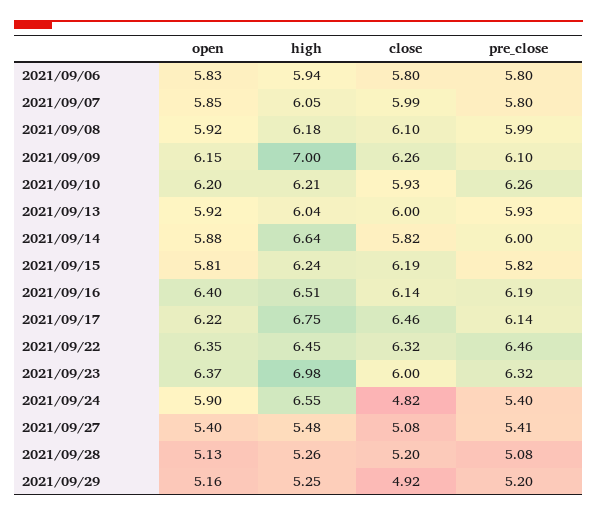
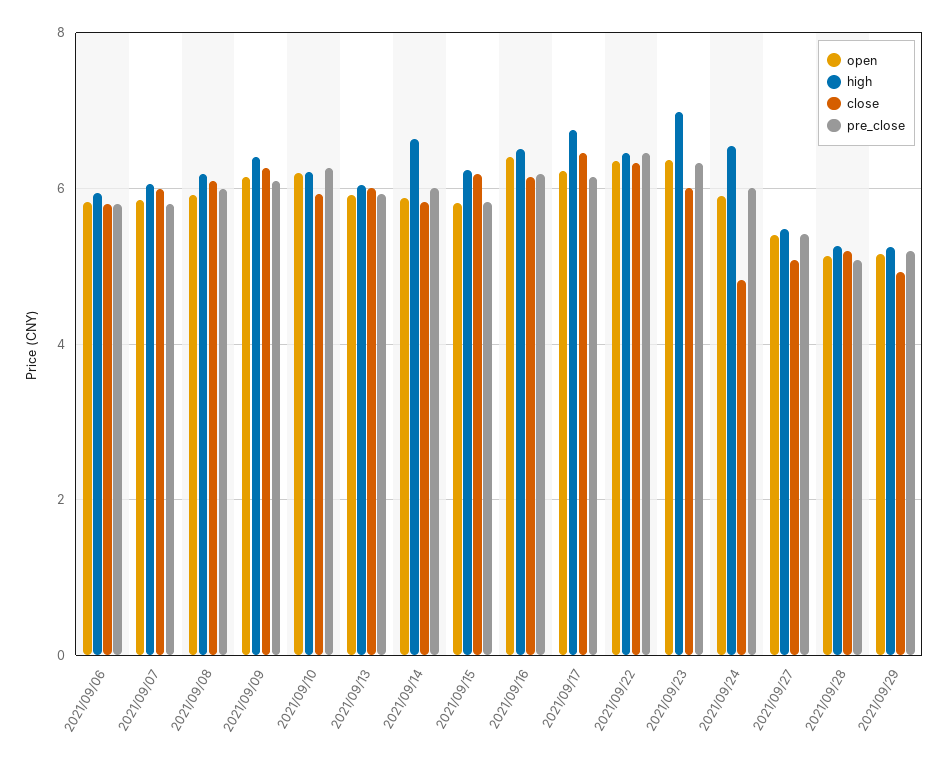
high, 2021/09/09: 7 -> 6.4
pre_close, 2021/09/24: 5.4 -> 6

